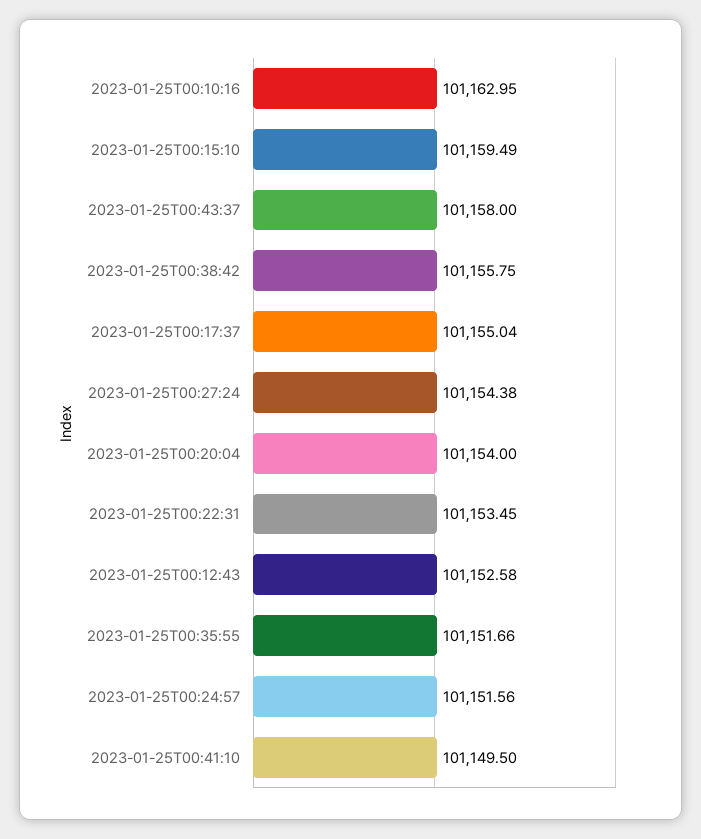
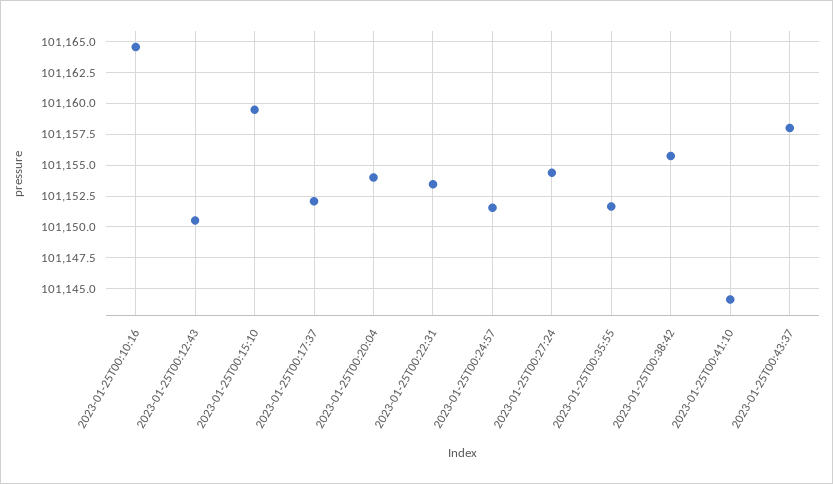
2023-01-25T00:10:16: 101162.95 -> 101164.5
2023-01-25T00:17:37: 101155.04 -> 101152
2023-01-25T00:12:43: 101152.58 -> 101150.5
2023-01-25T00:41:10: 101149.5 -> 101144

